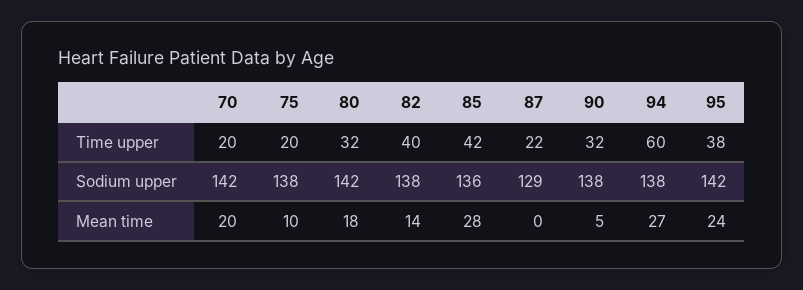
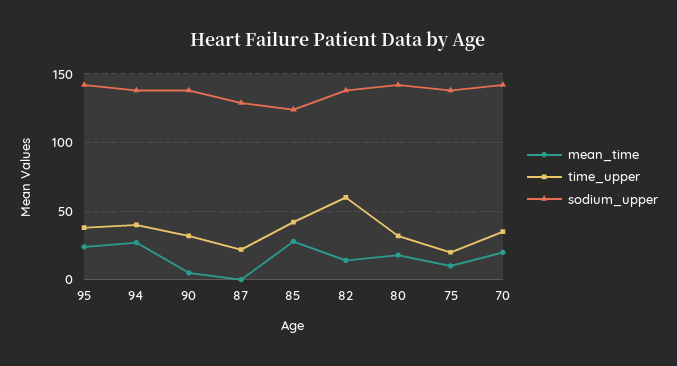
Time upper, 70: 20 -> 35
Time upper, 82: 40 -> 60
Time upper, 94: 60 -> 40
Sodium upper, 85: 136 -> 125

